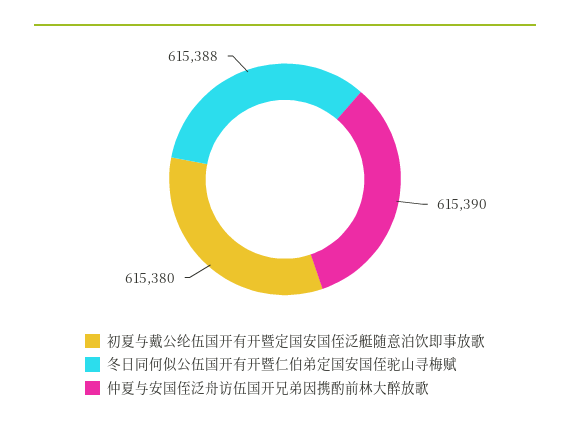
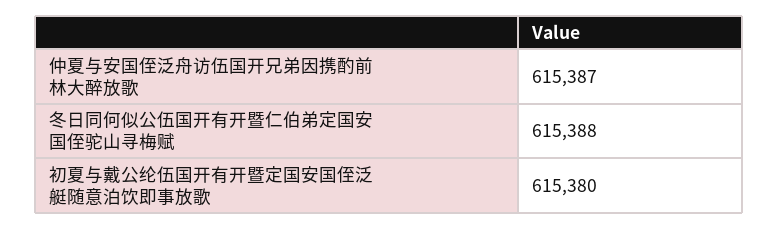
仲夏与安国侄泛舟访伍国开兄弟因携酌前林大醉放歌: 615390 -> 615387

